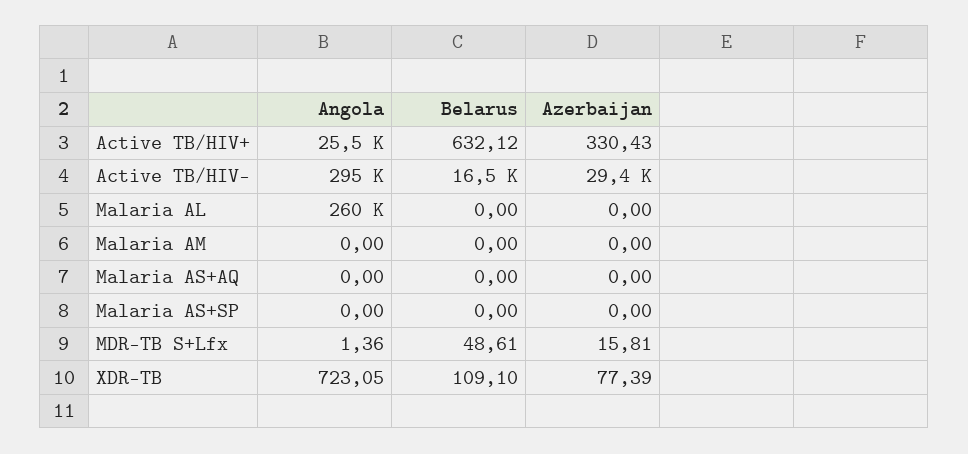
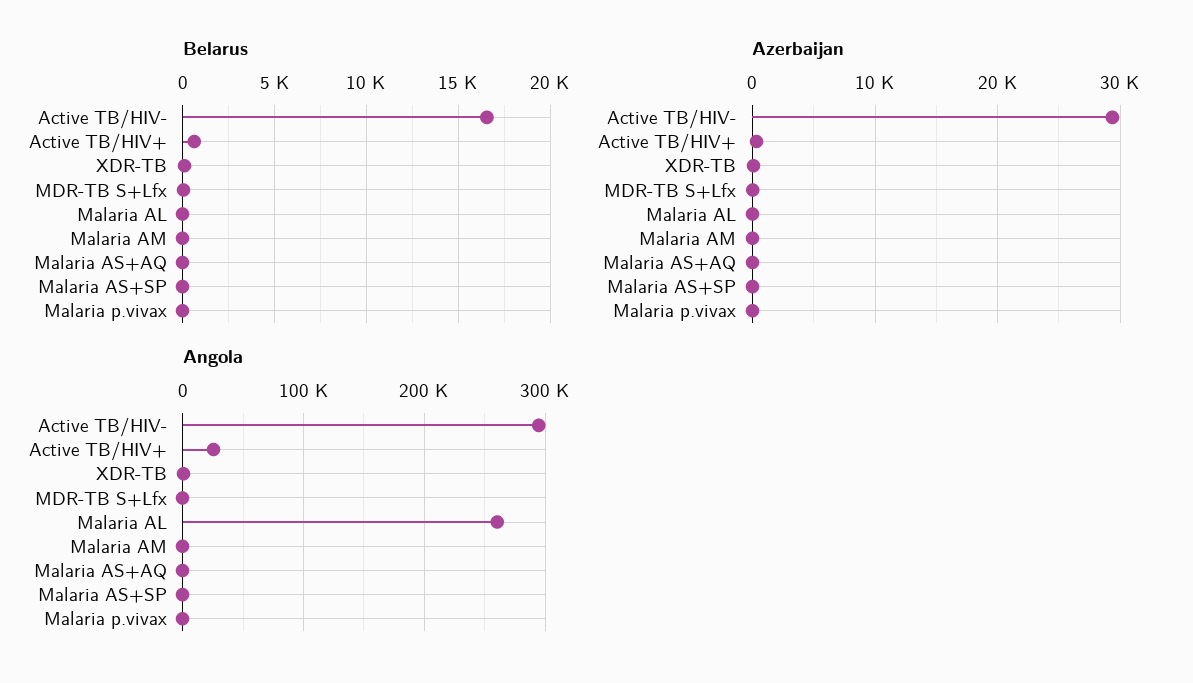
Belarus, Malaria p.vivax: none -> 0
Azerbaijan, Malaria p.vivax: none -> 0
Angola, Malaria p.vivax: none -> 0

